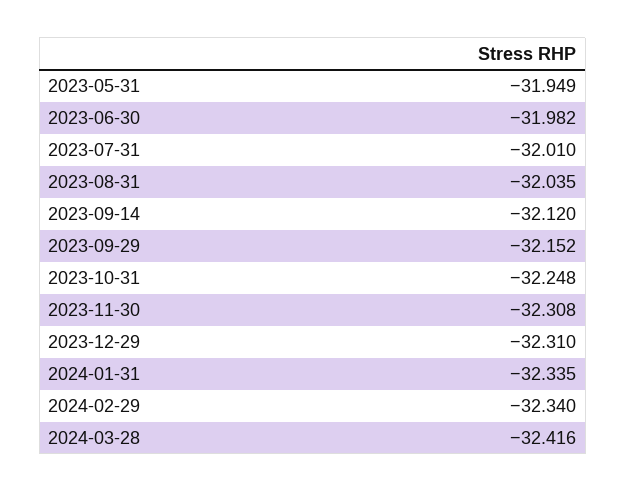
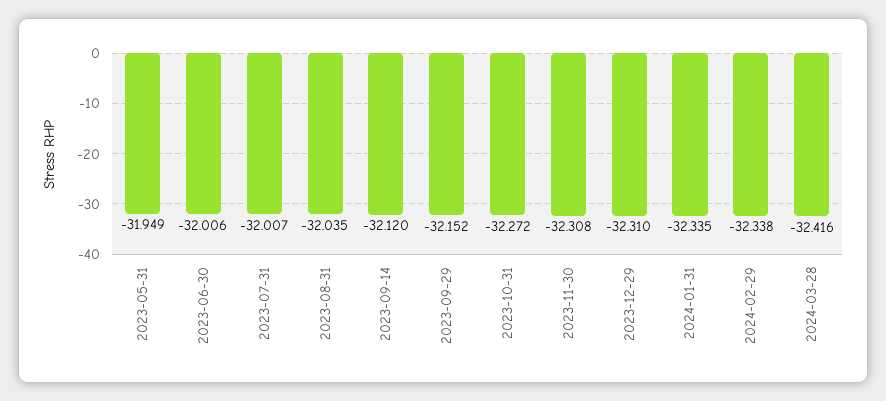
2023-06-30: -31.982 -> -32.006
2023-07-31: -32.01 -> -32.007
2023-10-31: -32.248 -> -32.272
2024-02-29: -32.34 -> -32.338

